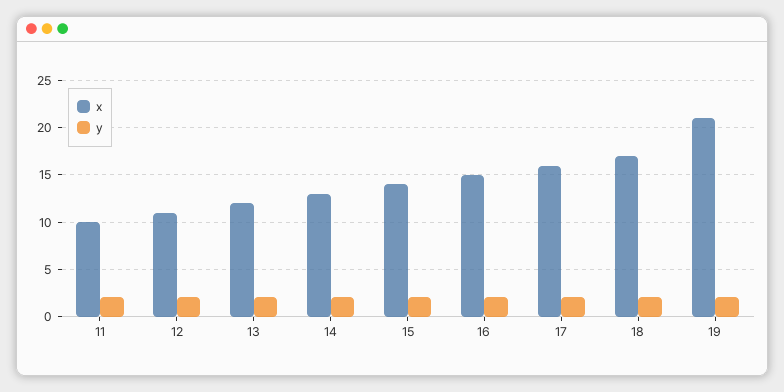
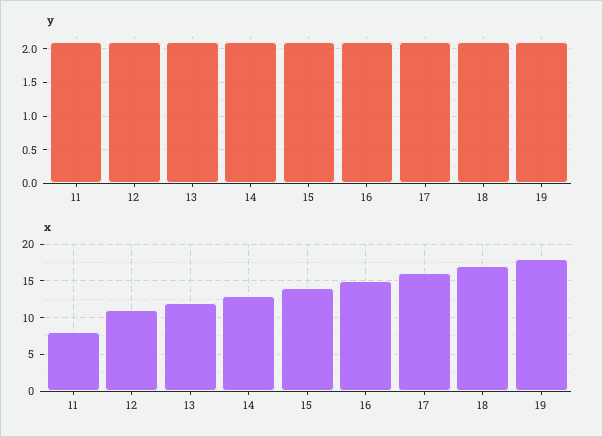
x, 11: 10 -> 8
x, 19: 21 -> 18

